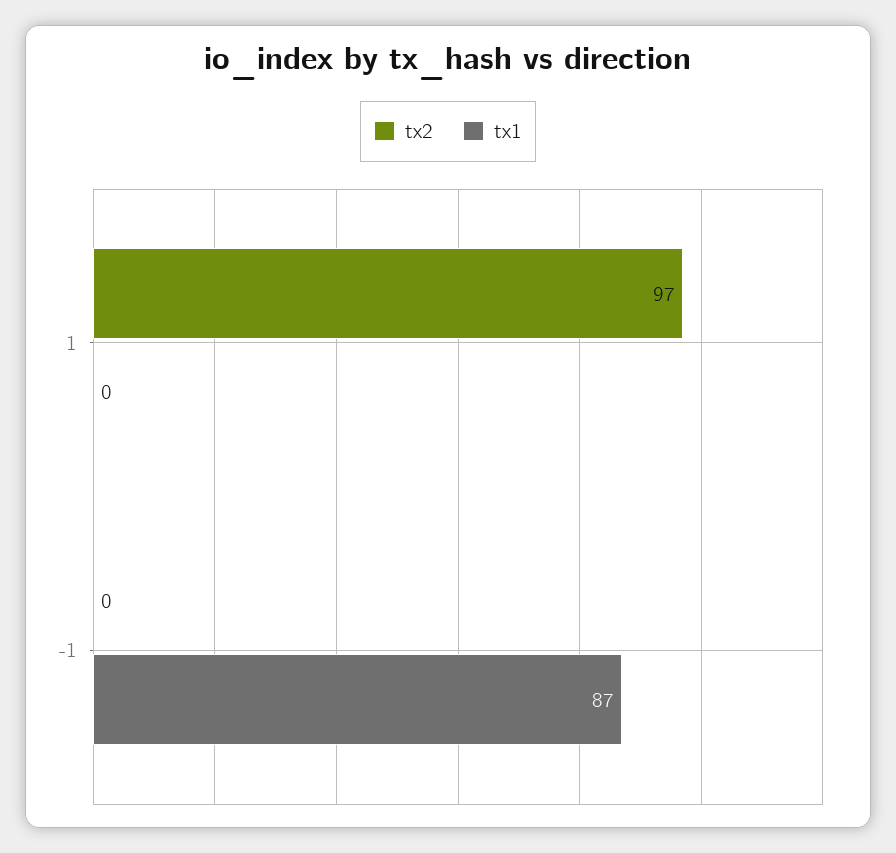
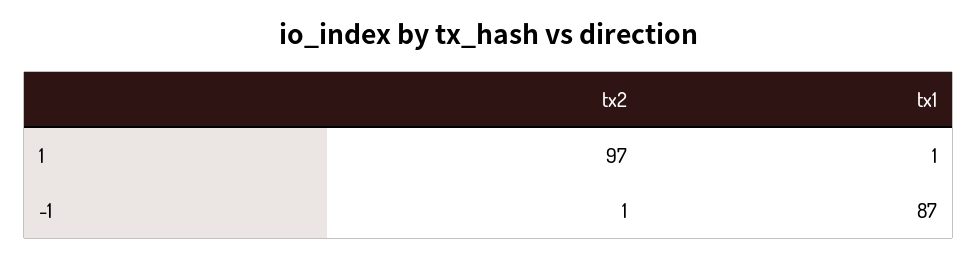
tx1, 1: 0 -> 1
tx2, -1: 0 -> 1

